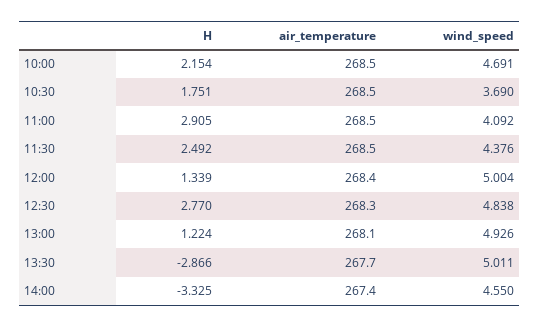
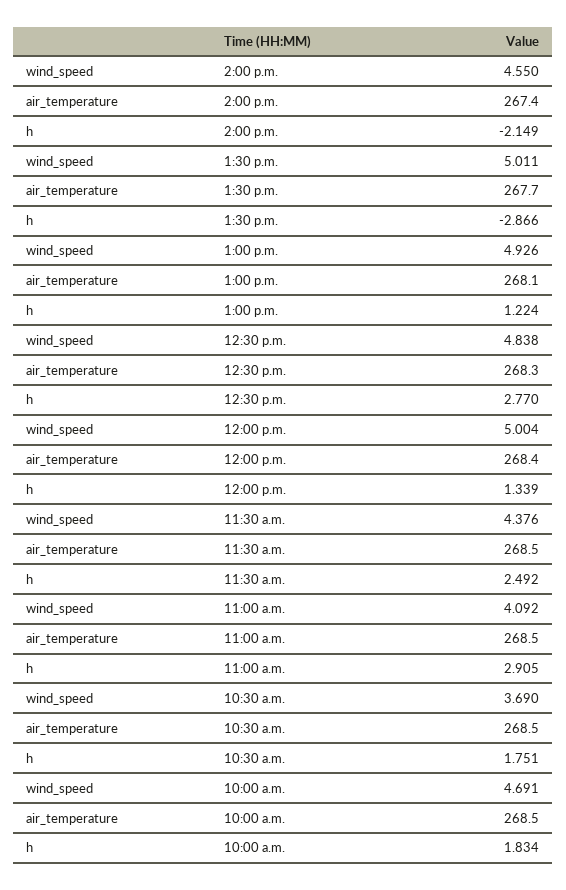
H, 10:00: 2.154 -> 1.834
H, 14:00: -3.325 -> -2.149

